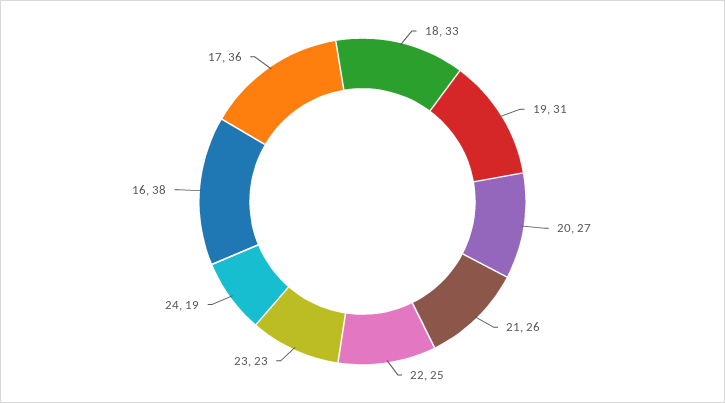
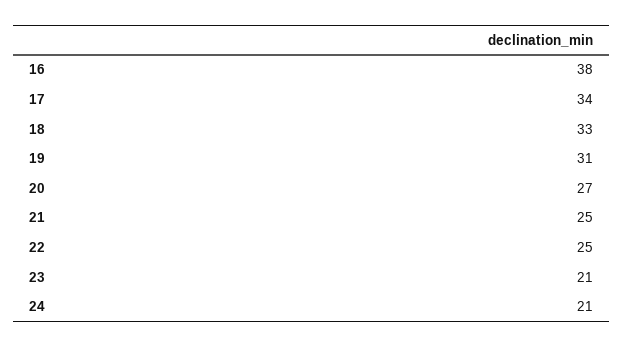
21: 26 -> 25
23: 23 -> 21
24: 19 -> 21
17: 36 -> 34

